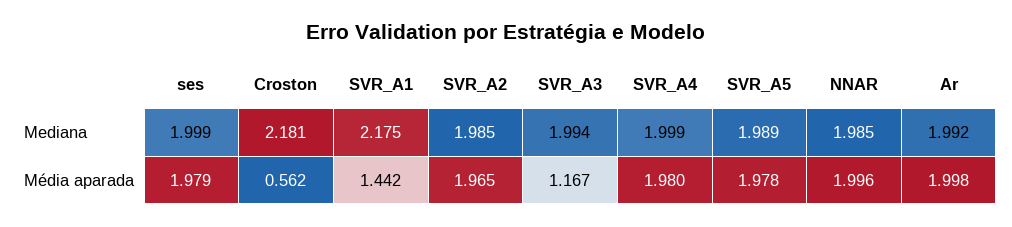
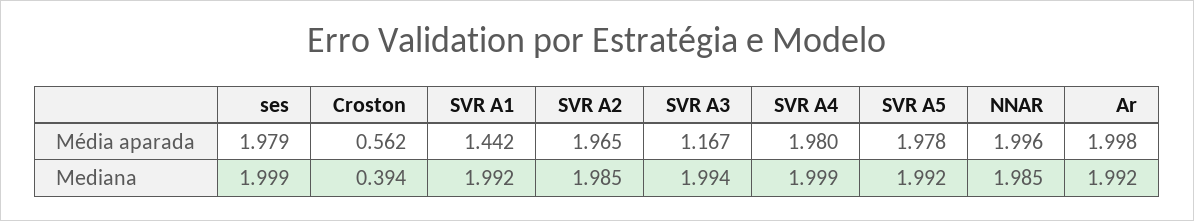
Croston, Mediana: 2.181 -> 0.394
SVR_A1, Mediana: 2.175 -> 1.992
SVR_A5, Mediana: 1.989 -> 1.992

